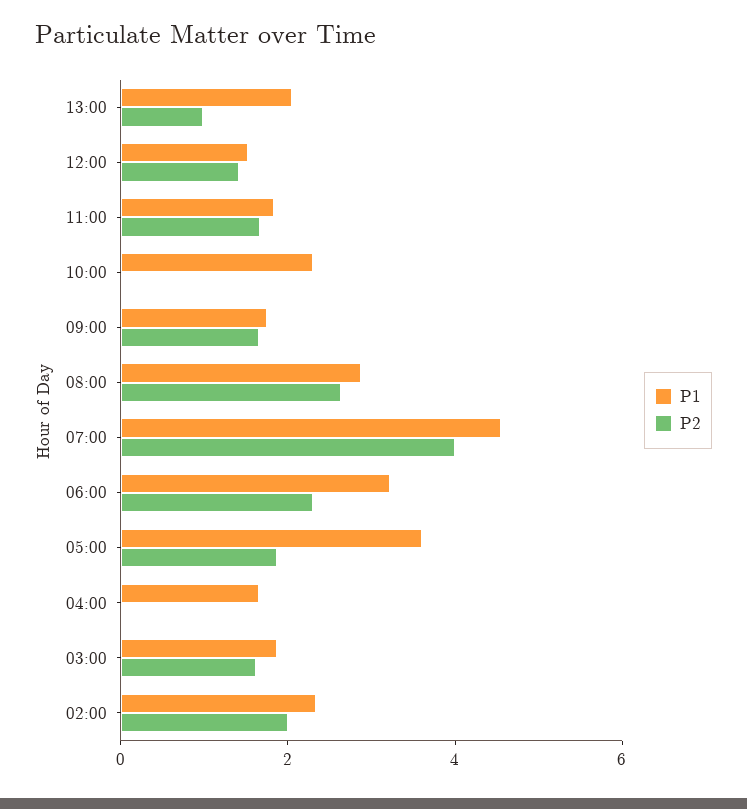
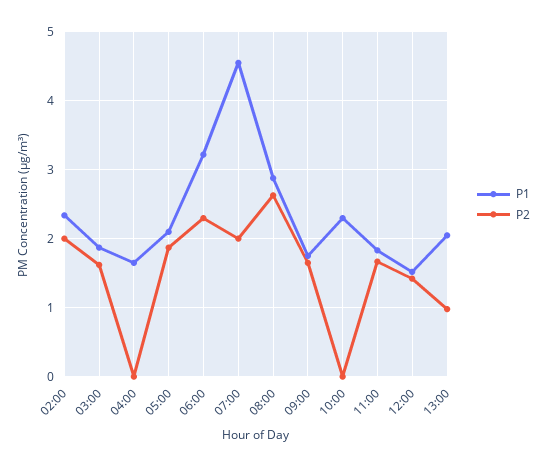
P2, 07:00: 4 -> 2
P1, 05:00: 3.5 -> 2.1

